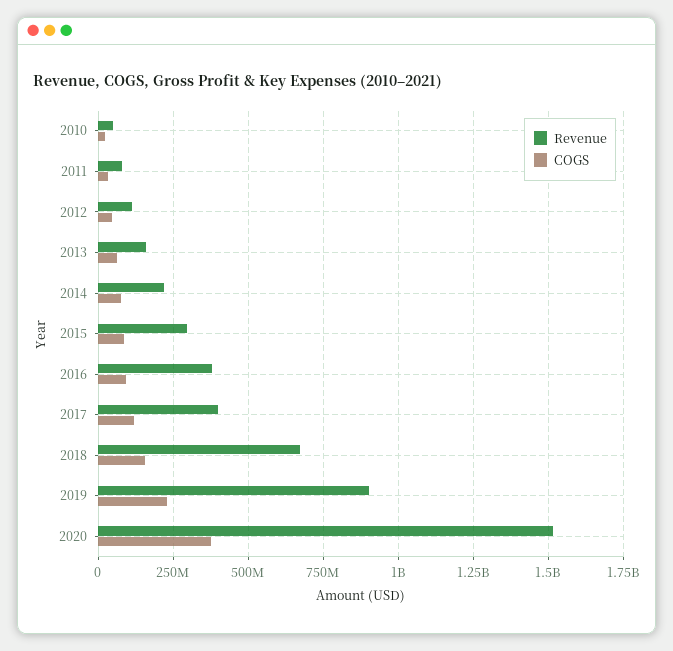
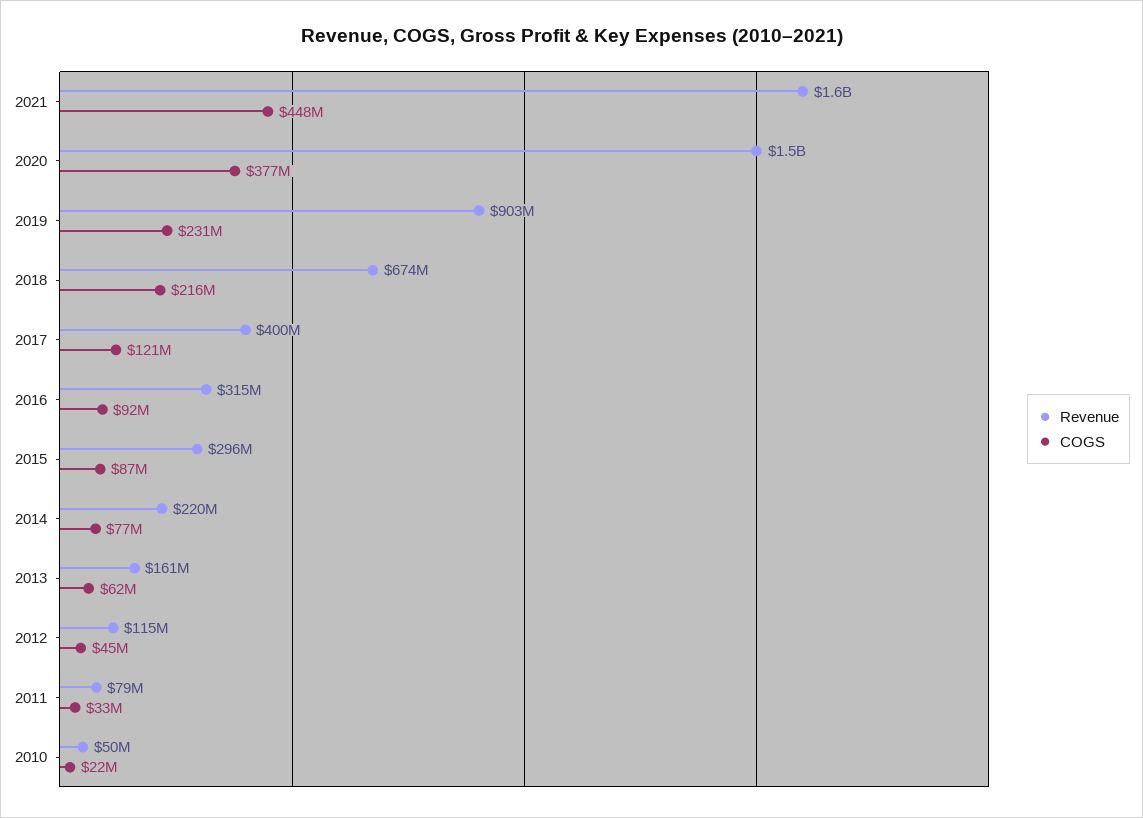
Revenue, 2016: 375000000 -> 315000000
COGS, 2018: 150000000 -> 216000000
Revenue, 2021: none -> 1600000000
COGS, 2021: none -> 448000000

